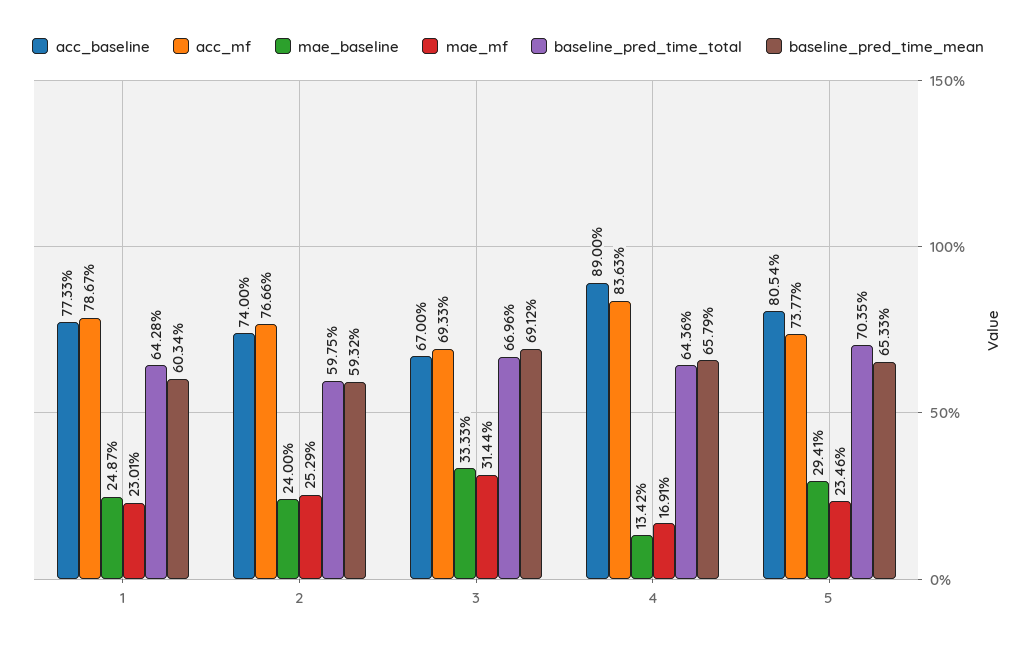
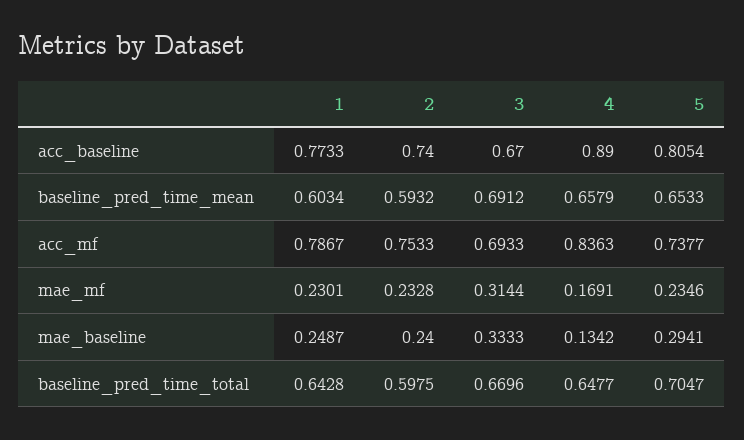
acc_mf, 2: 0.7666 -> 0.7533
mae_mf, 2: 0.2529 -> 0.2328
baseline_pred_time_total, 4: 0.6436 -> 0.6477
baseline_pred_time_total, 5: 0.7035 -> 0.7047

